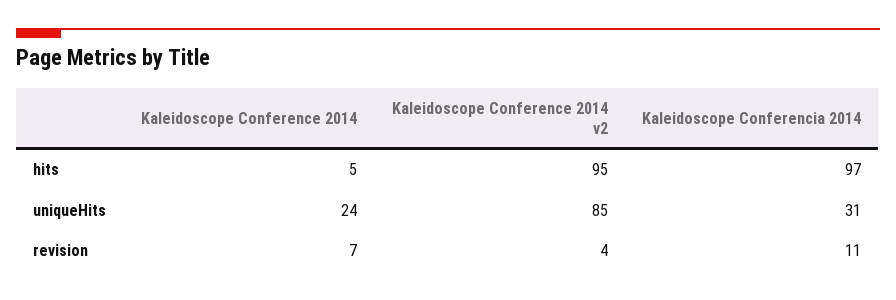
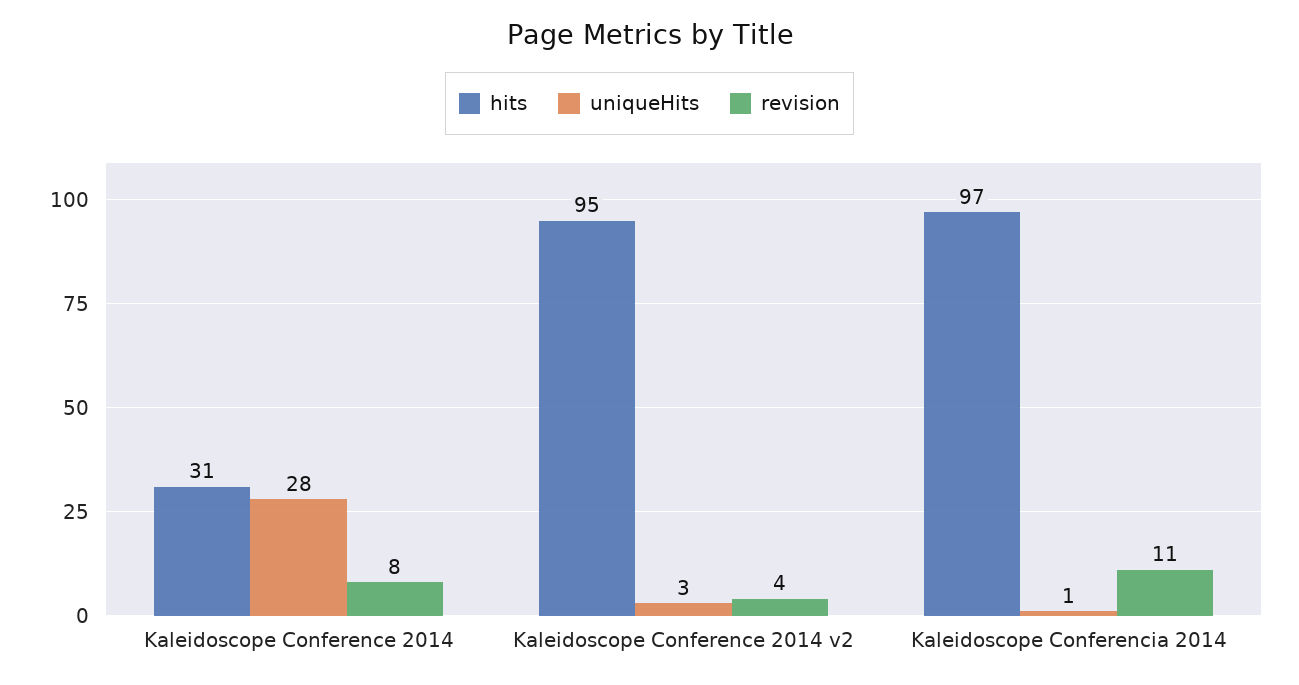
hits, Kaleidoscope Conference 2014: 5 -> 31
uniqueHits, Kaleidoscope Conference 2014: 24 -> 28
uniqueHits, Kaleidoscope Conference 2014 v2: 85 -> 3
uniqueHits, Kaleidoscope Conferencia 2014: 31 -> 1
revision, Kaleidoscope Conference 2014: 7 -> 8

